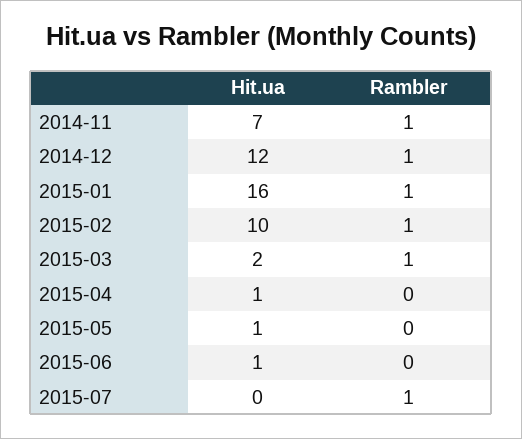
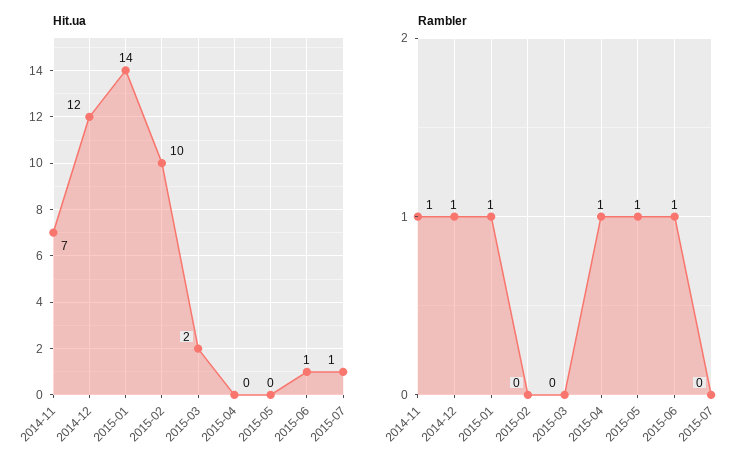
Hit.ua, 2015-01: 16 -> 14
Rambler, 2015-02: 1 -> 0
Rambler, 2015-03: 1 -> 0
Hit.ua, 2015-04: 1 -> 0
Rambler, 2015-04: 0 -> 1
Hit.ua, 2015-05: 1 -> 0
Rambler, 2015-05: 0 -> 1
Rambler, 2015-06: 0 -> 1
Hit.ua, 2015-07: 0 -> 1
Rambler, 2015-07: 1 -> 0

